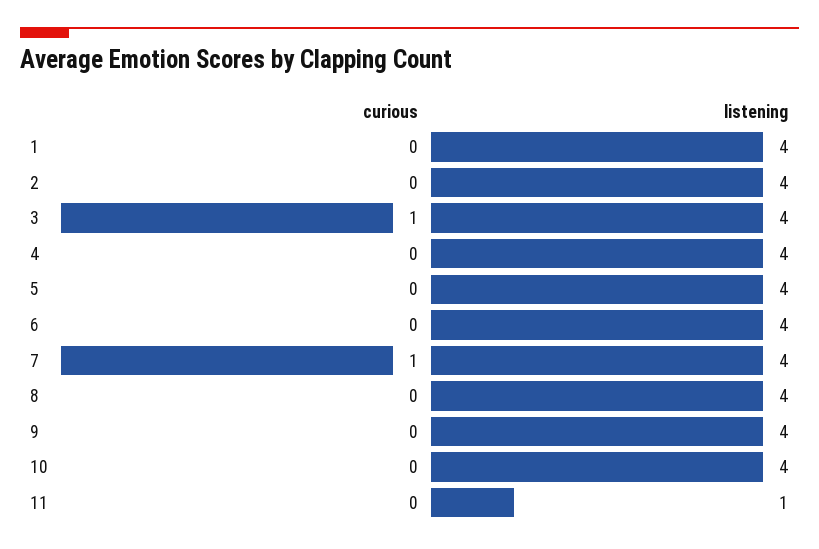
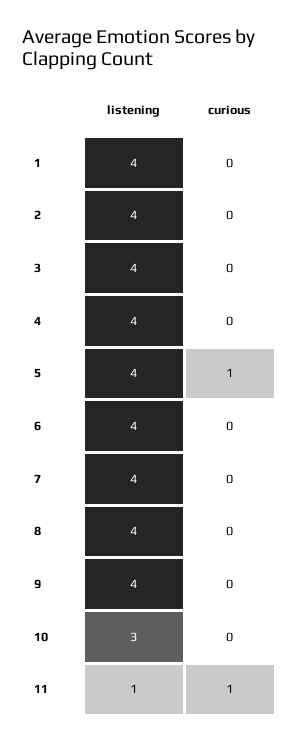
curious, 3: 1 -> 0
curious, 5: 0 -> 1
curious, 7: 1 -> 0
listening, 10: 4 -> 3
curious, 11: 0 -> 1

